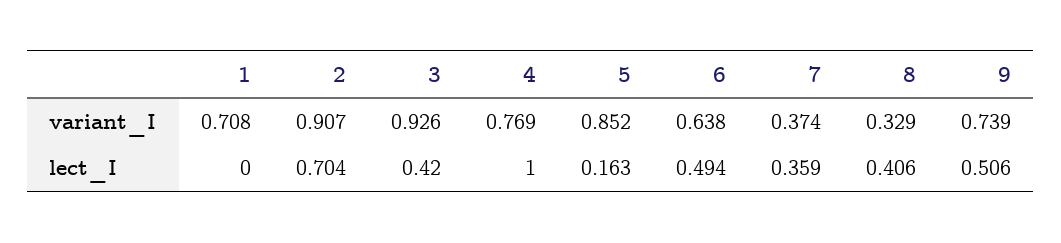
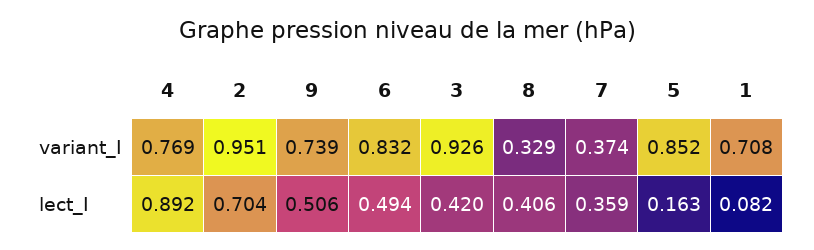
2, variant_I: 0.907 -> 0.951
6, variant_I: 0.638 -> 0.832
1, lect_I: 0 -> 0.082
4, lect_I: 1 -> 0.892

